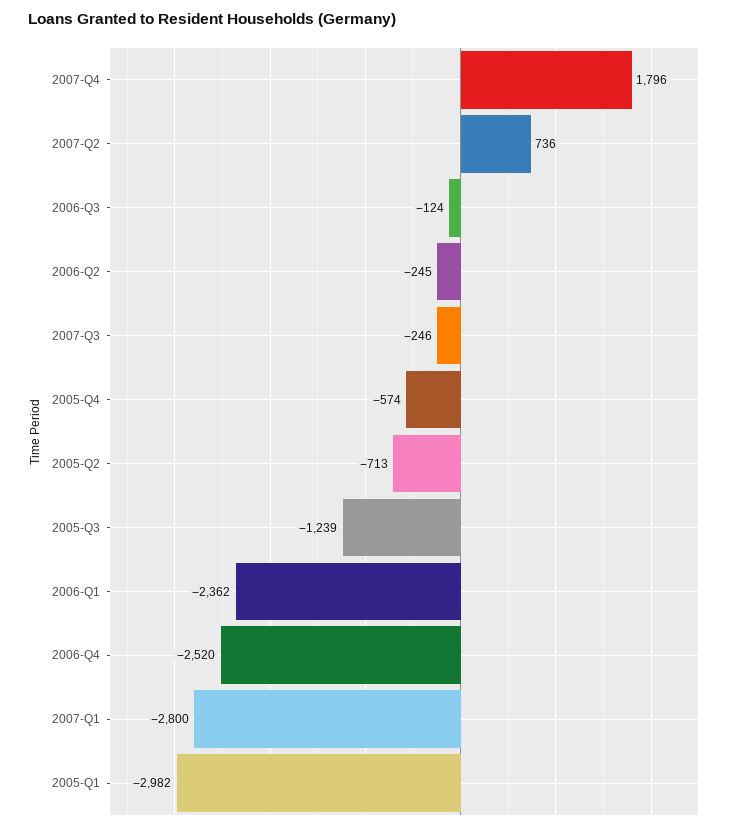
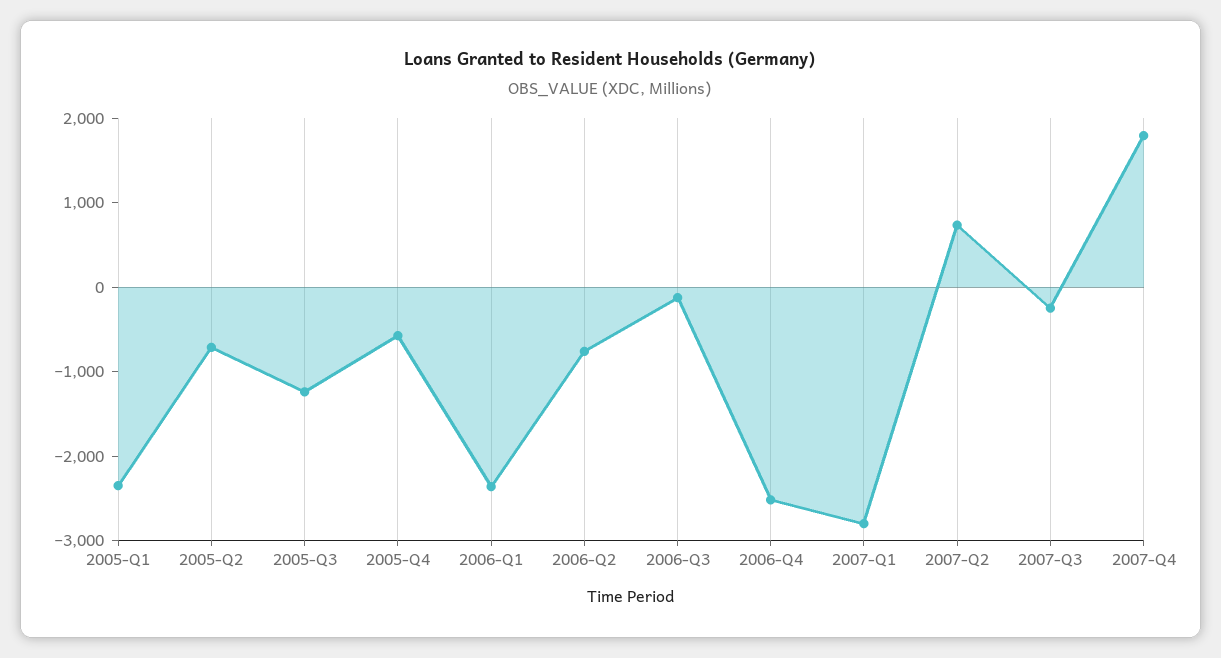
2006-Q2: -245 -> -800
2005-Q1: -2982 -> -2400

